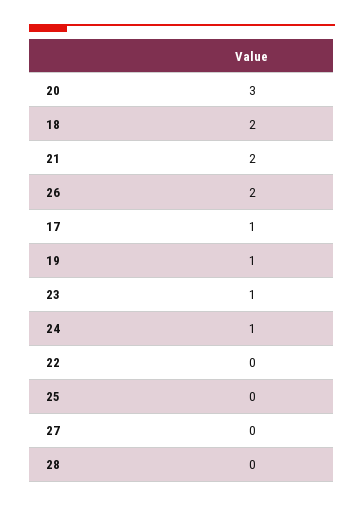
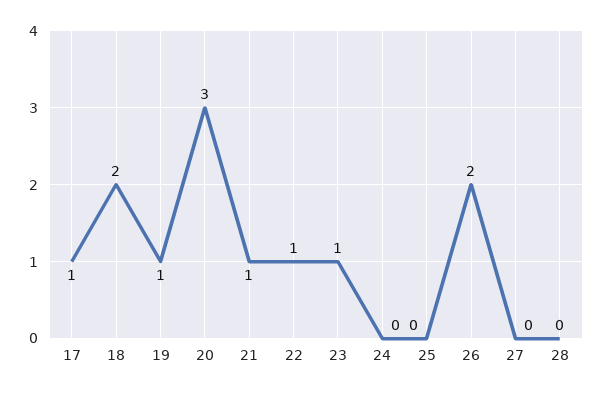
21: 2 -> 1
24: 1 -> 0
22: 0 -> 1

